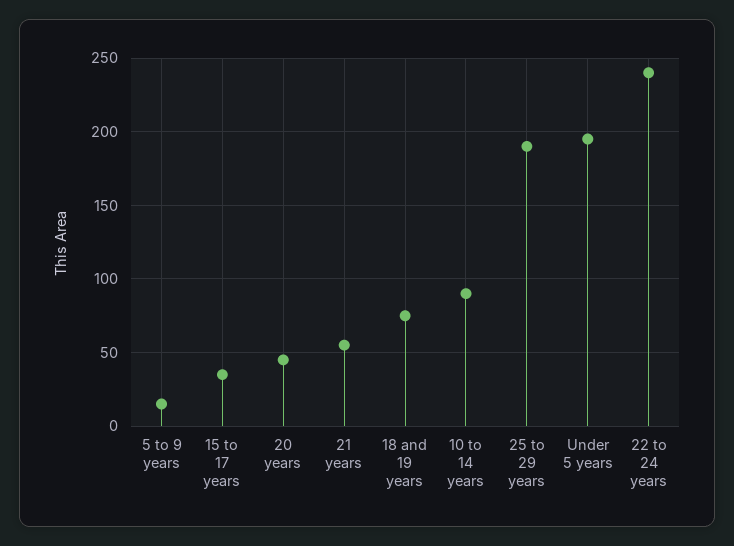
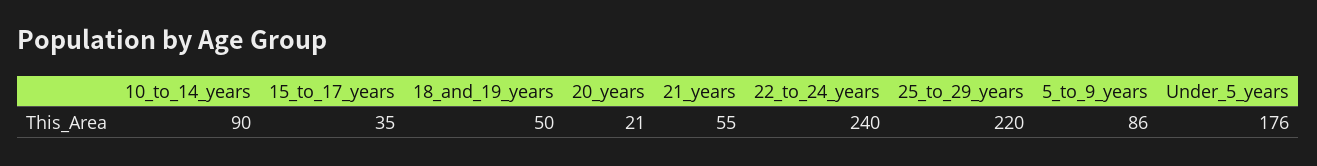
5 to 9 years: 15 -> 86
20 years: 45 -> 21
18 and 19 years: 75 -> 50
25 to 29 years: 190 -> 220
Under 5 years: 195 -> 176

